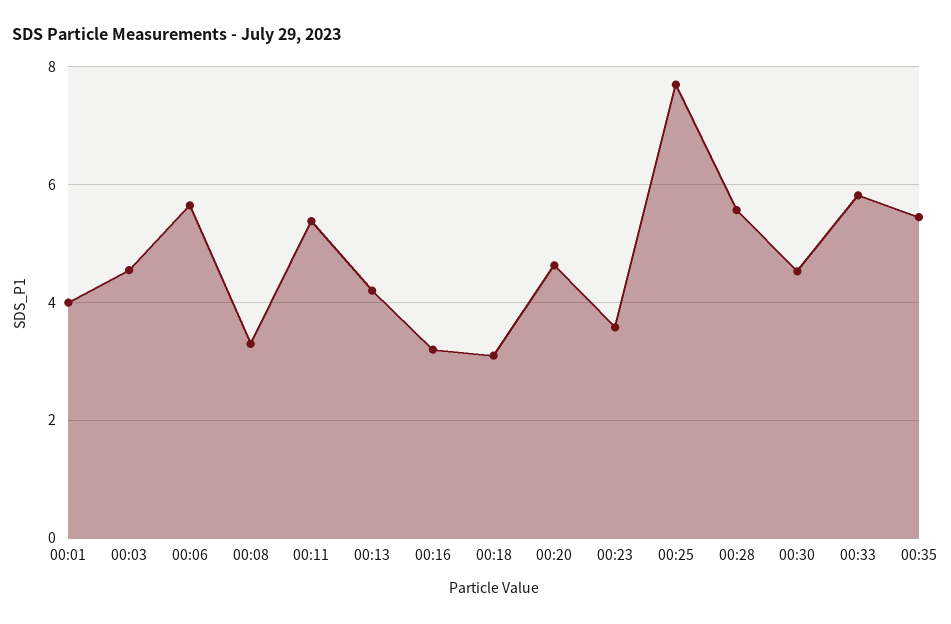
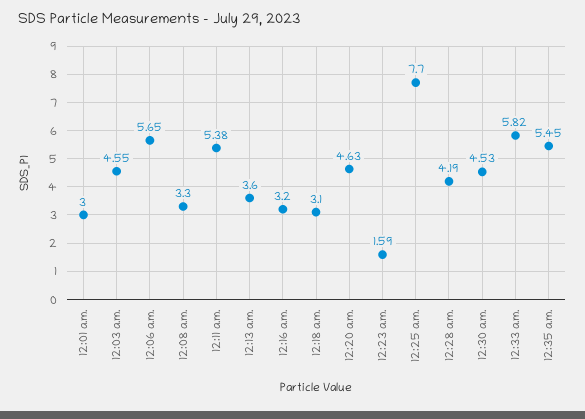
00:01: 4 -> 3
00:13: 4.2 -> 3.6
00:23: 3.6 -> 1.59
00:28: 5.6 -> 4.19

